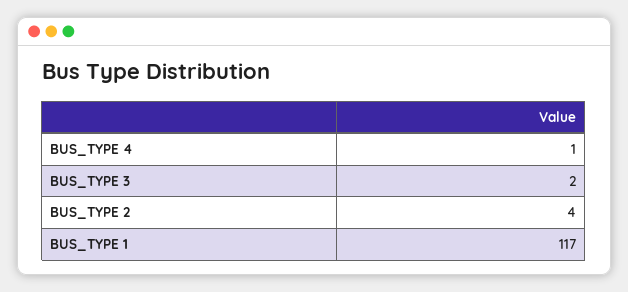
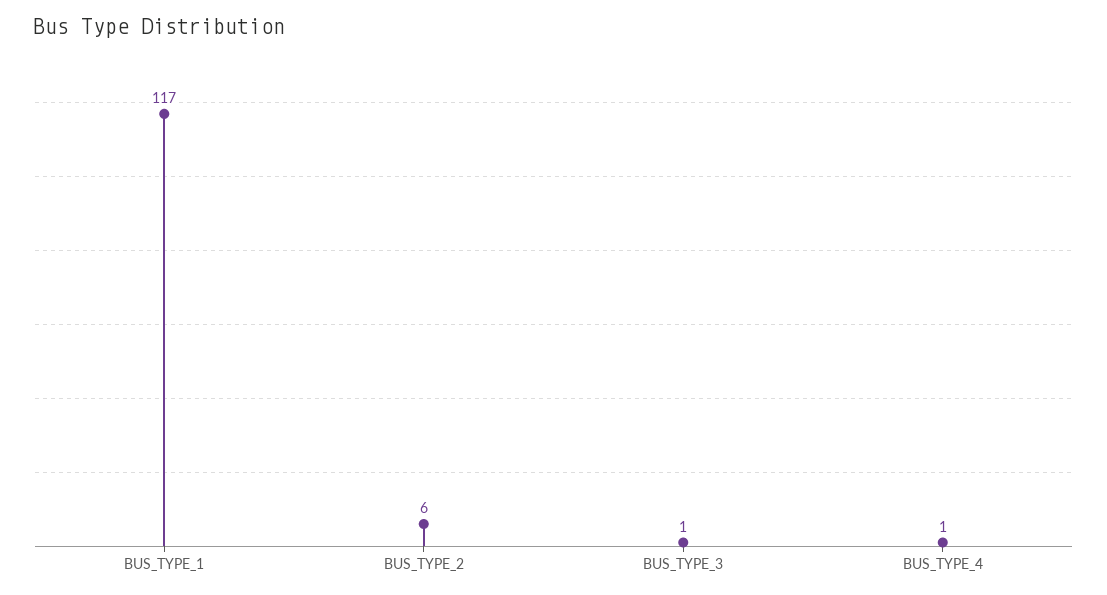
BUS_TYPE 3: 2 -> 1
BUS_TYPE 2: 4 -> 6

